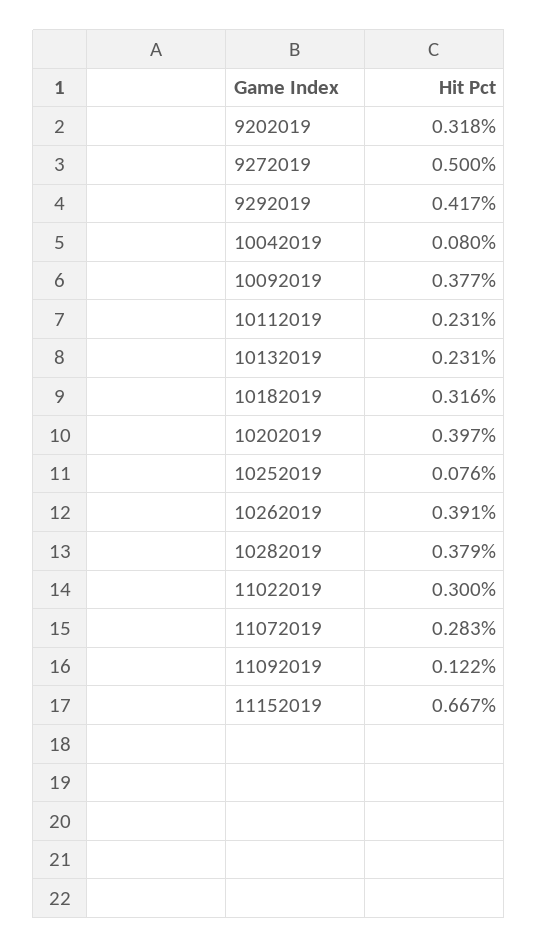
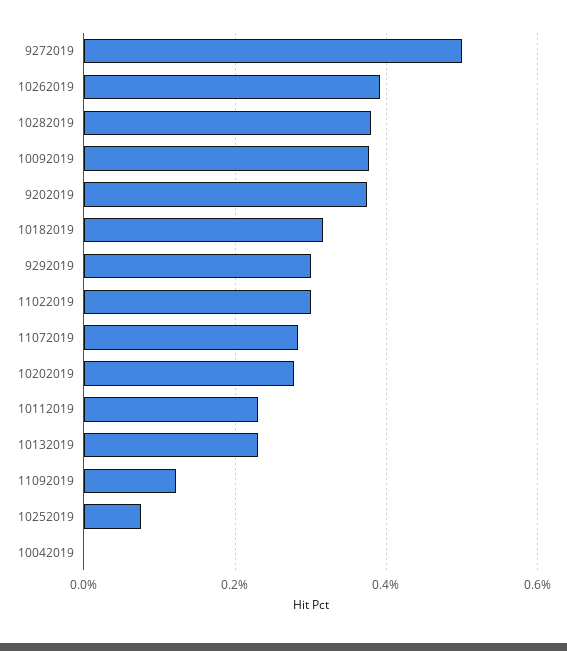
9202019: 0.318 -> 0.38
9292019: 0.417 -> 0.3
10042019: 0.08 -> 0
10202019: 0.397 -> 0.28
11152019: 0.667 -> none

